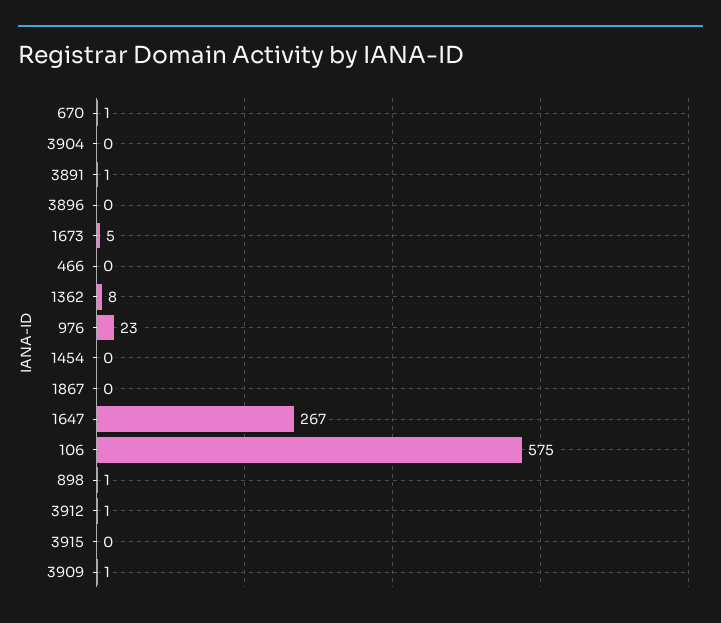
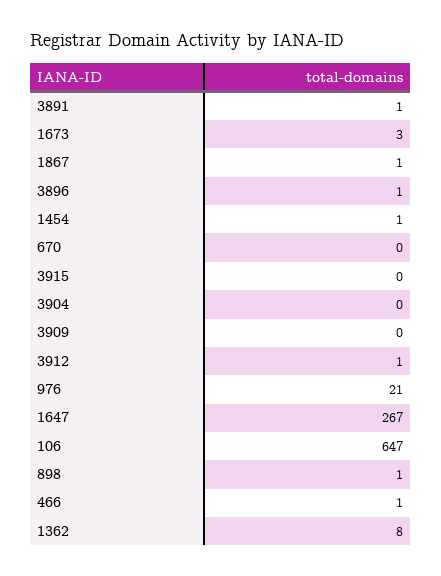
670: 1 -> 0
3896: 0 -> 1
1673: 5 -> 3
466: 0 -> 1
976: 23 -> 21
1454: 0 -> 1
1867: 0 -> 1
106: 575 -> 647
3909: 1 -> 0

